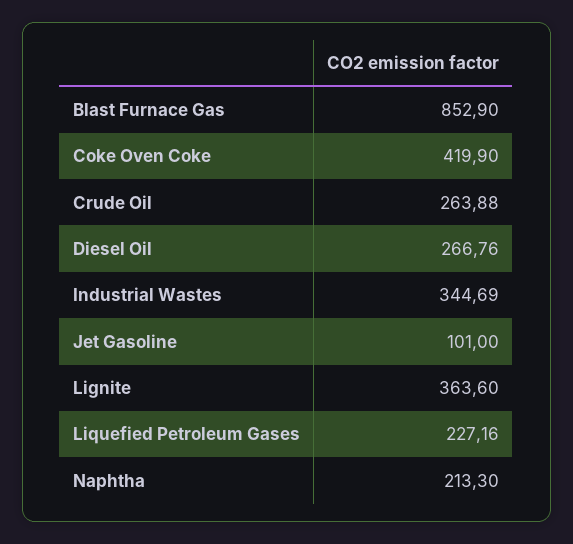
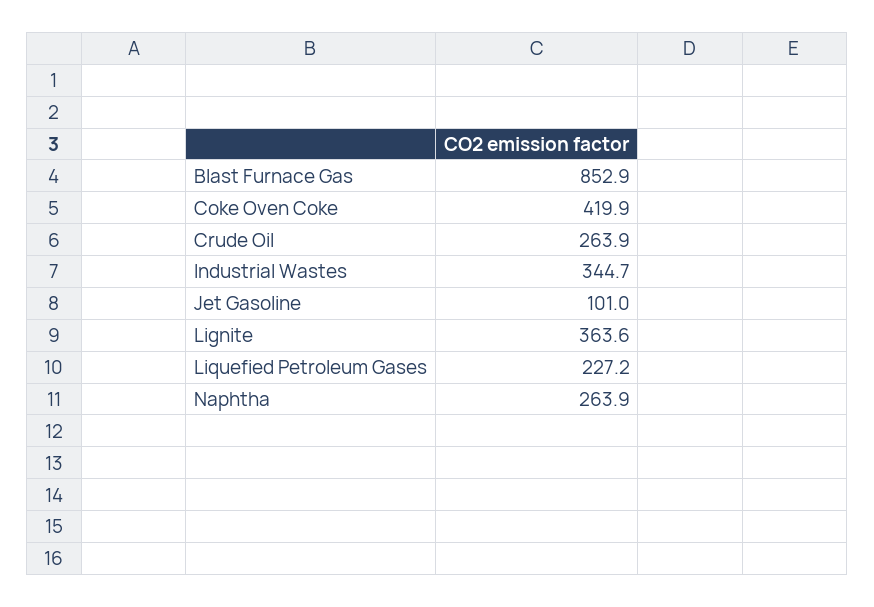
Diesel Oil: 266.76 -> none
Naphtha: 213.3 -> 263.9

